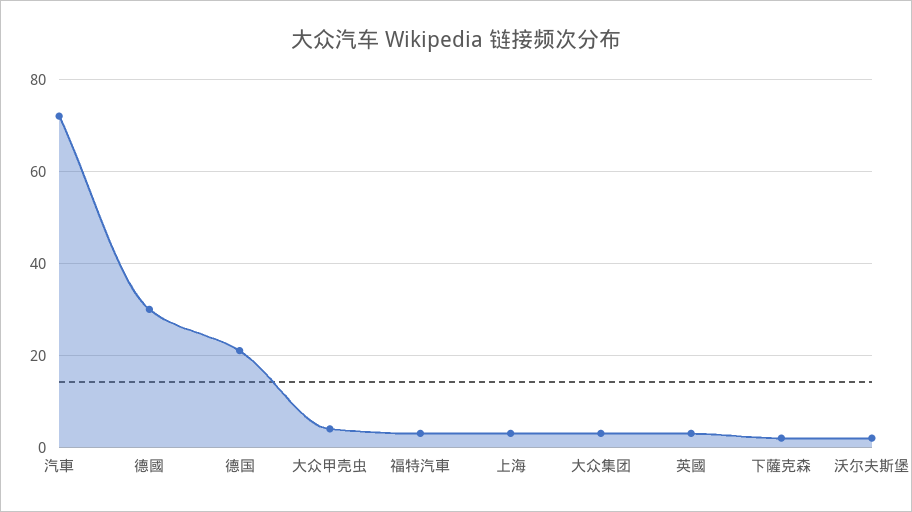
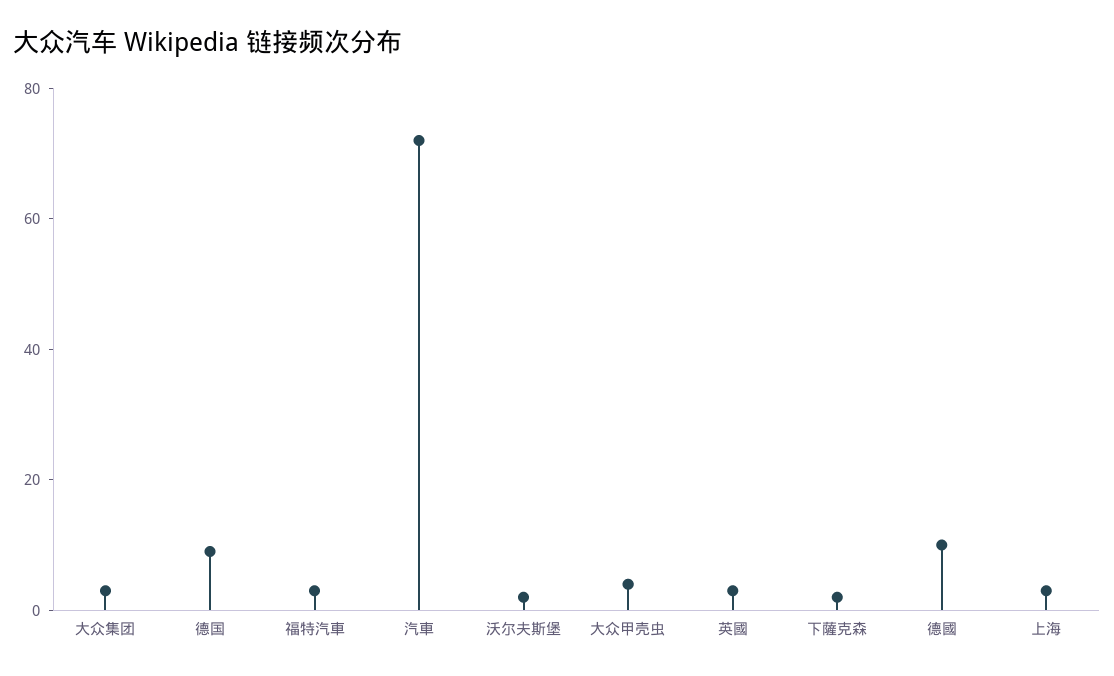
德國: 30 -> 10
德国: 20 -> 10

